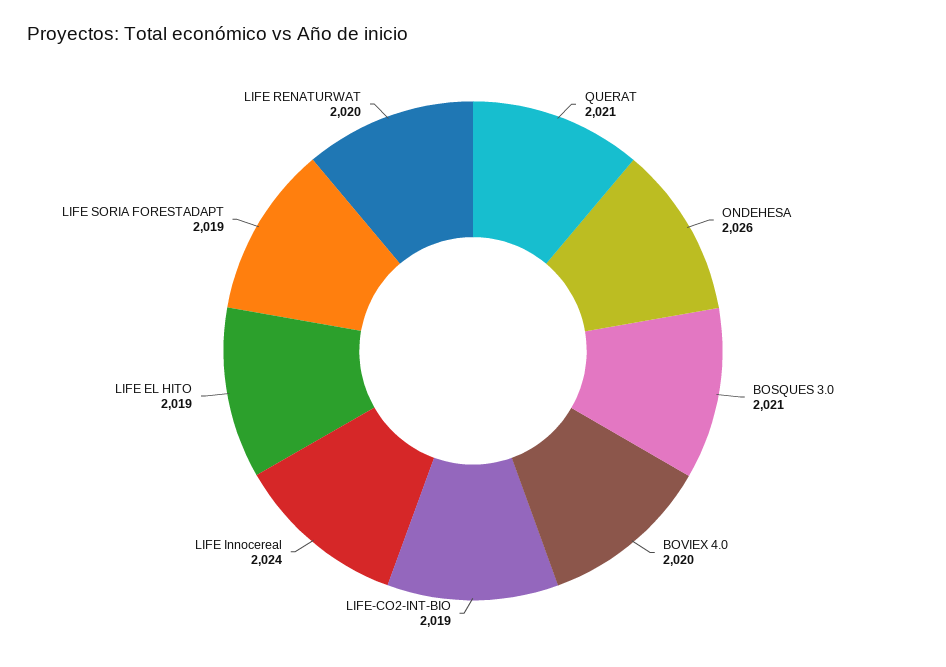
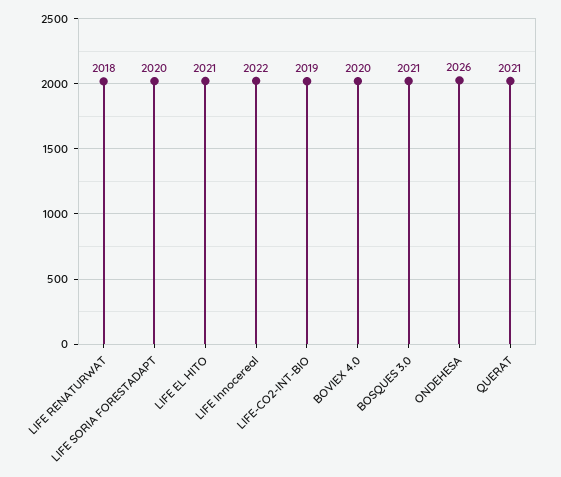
LIFE Innocereal: 2024 -> 2022
LIFE EL HITO: 2019 -> 2021
LIFE SORIA FORESTADAPT: 2019 -> 2020
LIFE RENATURWAT: 2020 -> 2018

